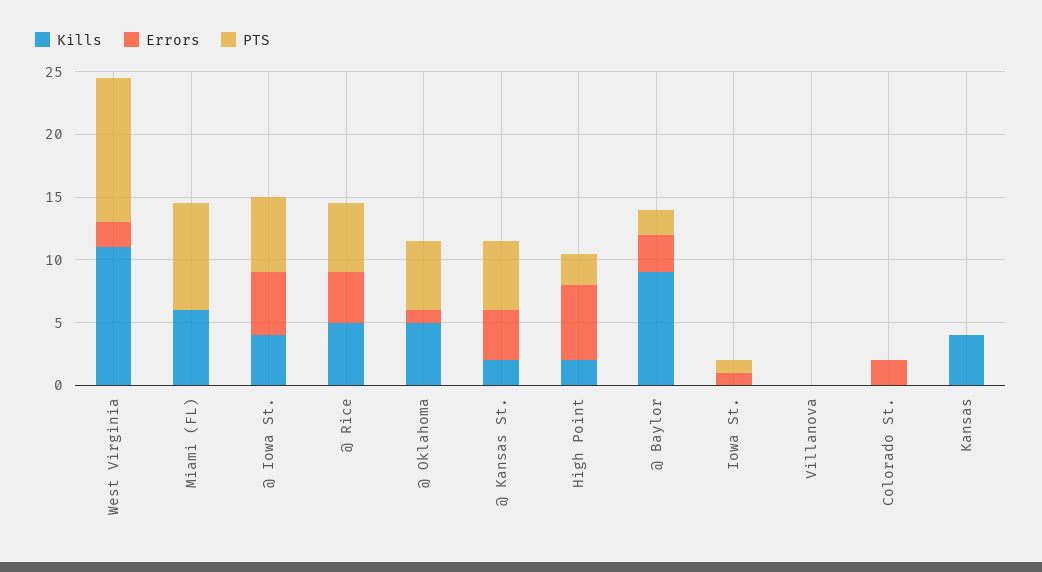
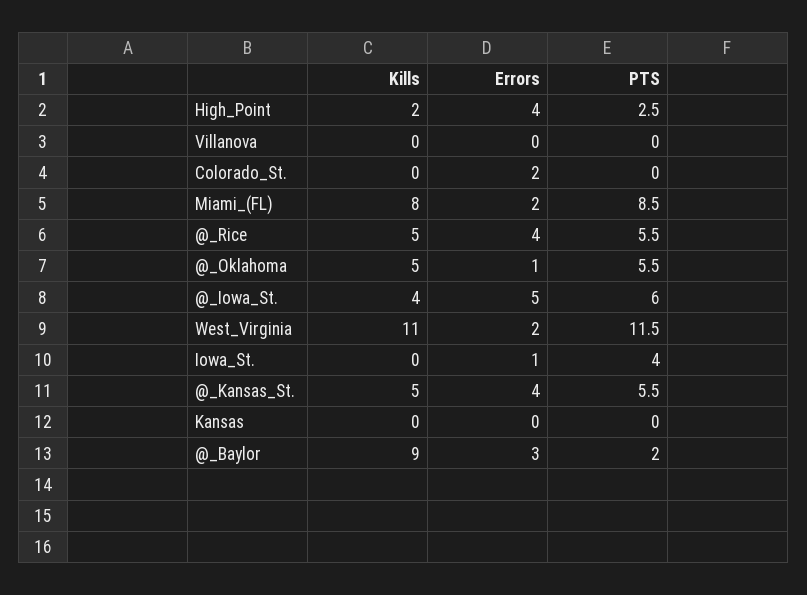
Kills, Miami (FL): 6 -> 8
Errors, Miami (FL): 0 -> 2
Kills, @ Kansas St.: 2 -> 5
Errors, High Point: 6 -> 4
PTS, Iowa St.: 1 -> 4
Kills, Kansas: 4 -> 0

